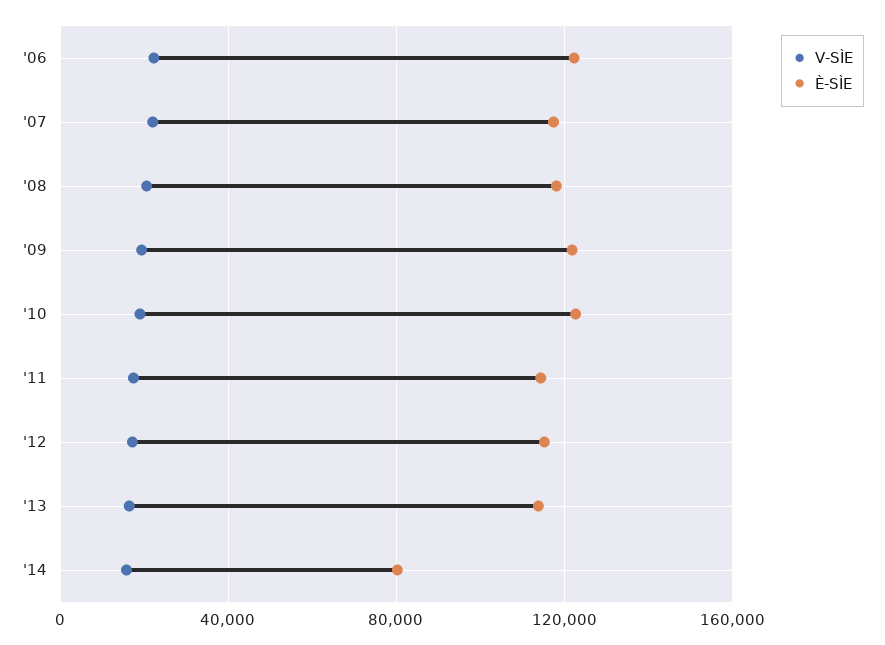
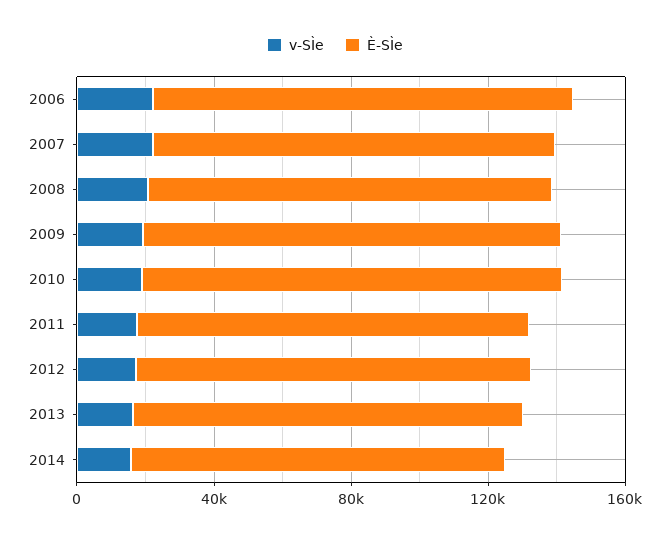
È-SÌE, '14: 80000 -> 110000

